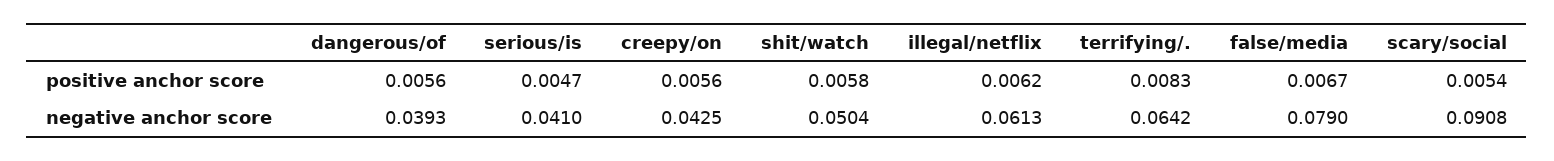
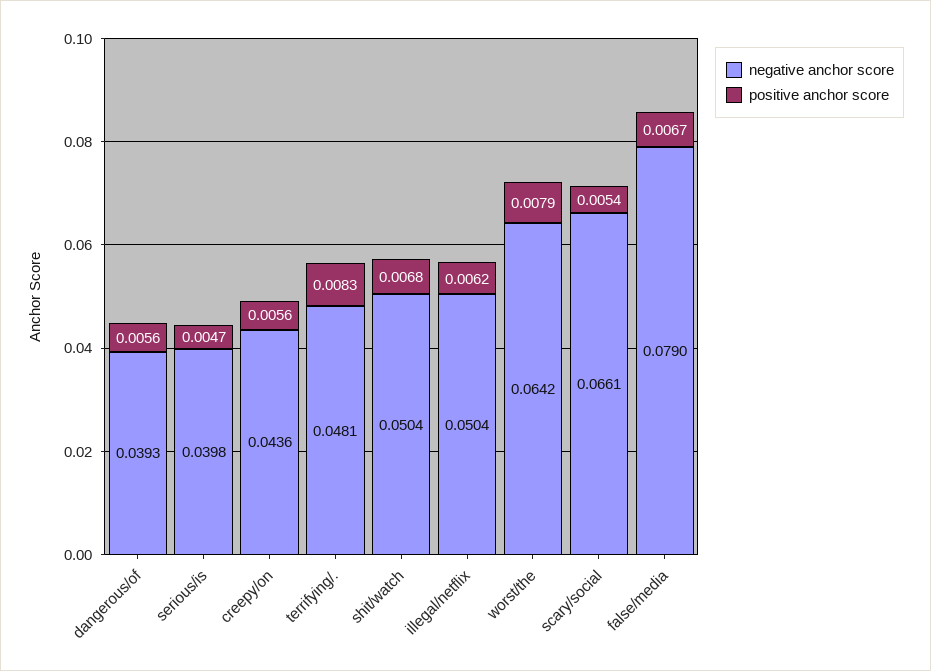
positive anchor score, shit/watch: 0.0058 -> 0.0068
negative anchor score, serious/is: 0.041 -> 0.0398
negative anchor score, creepy/on: 0.0425 -> 0.0436
negative anchor score, illegal/netflix: 0.0613 -> 0.0504
negative anchor score, terrifying/.: 0.0642 -> 0.0481
negative anchor score, scary/social: 0.0908 -> 0.0661
negative anchor score, worst/the: none -> 0.0642
positive anchor score, worst/the: none -> 0.0079

